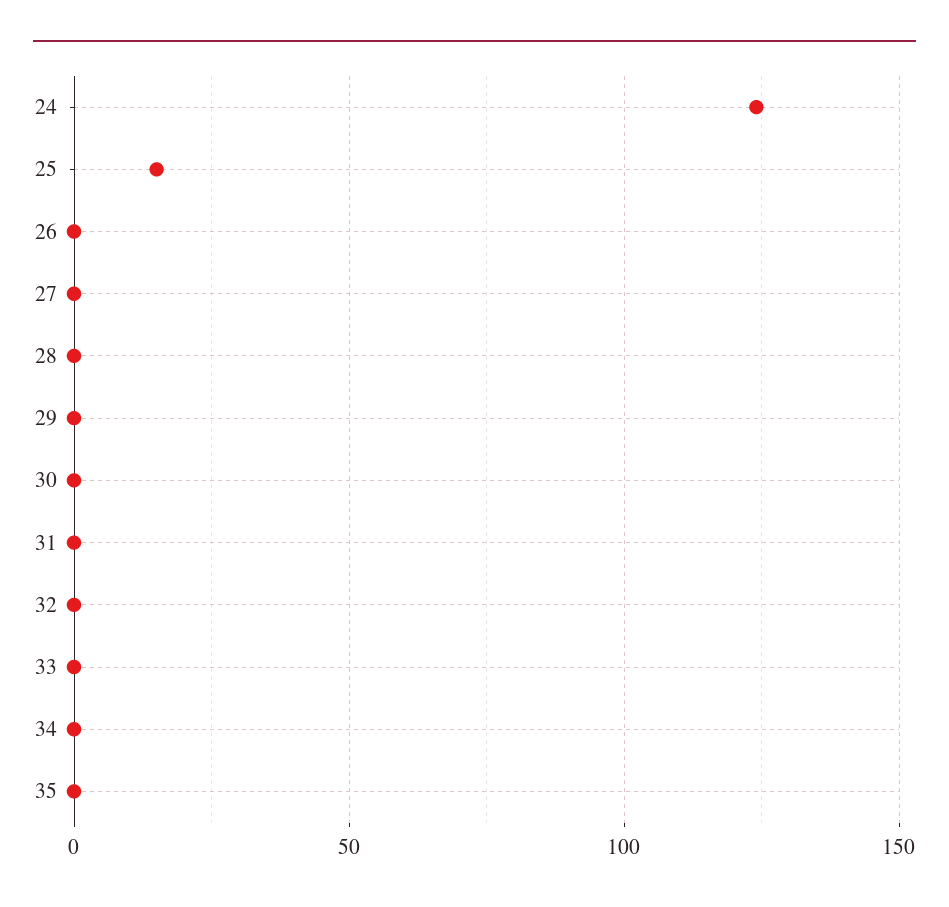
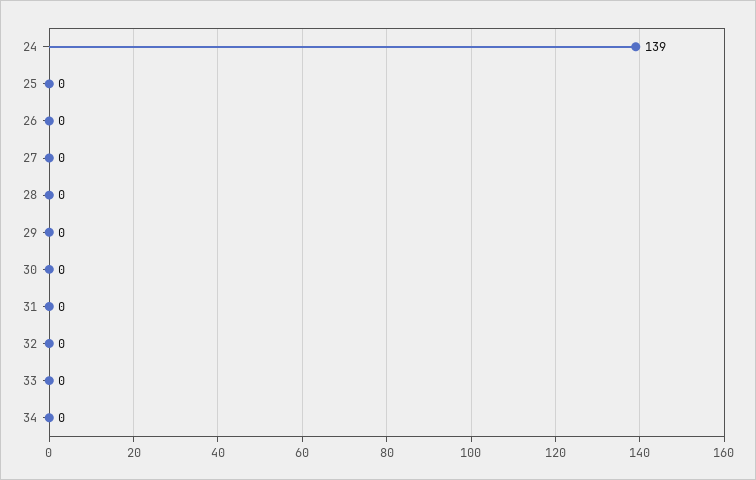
24: 125 -> 139
25: 15 -> 0
35: 0 -> none

